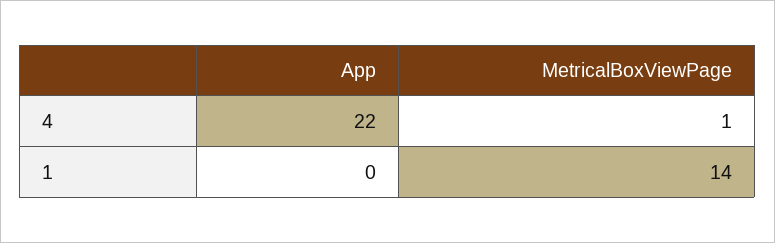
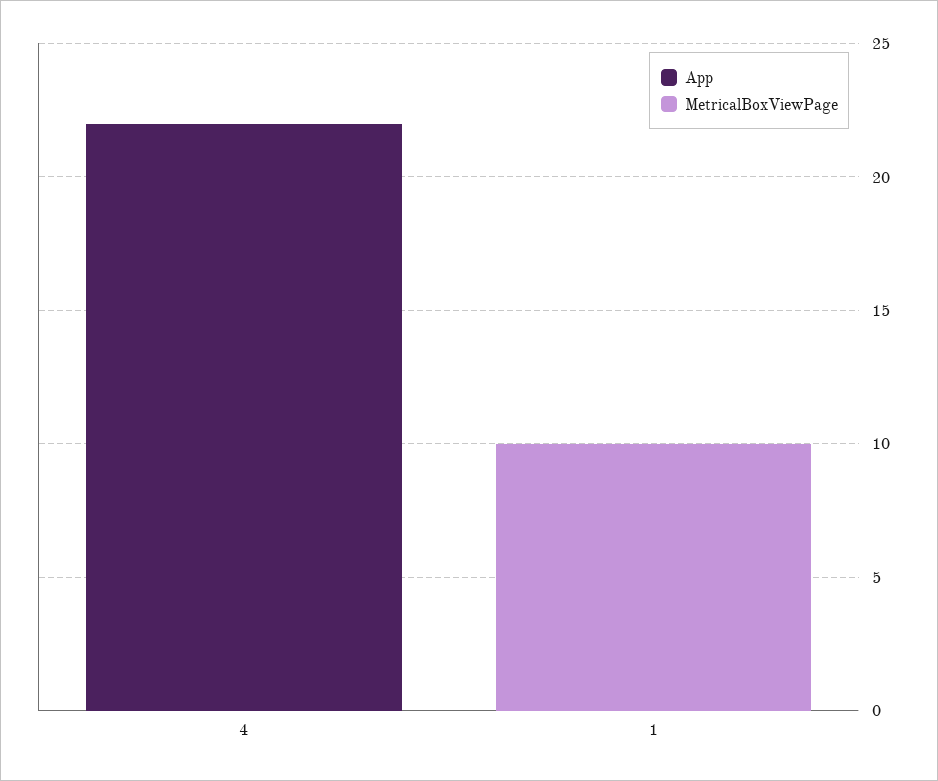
MetricalBoxViewPage, 4: 1 -> 0
MetricalBoxViewPage, 1: 14 -> 10

